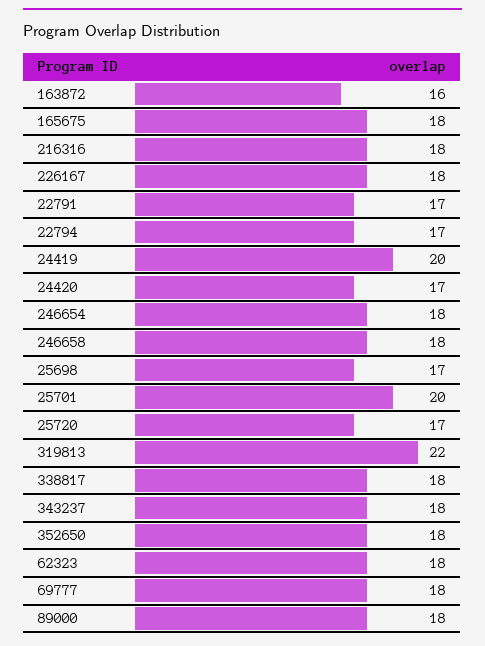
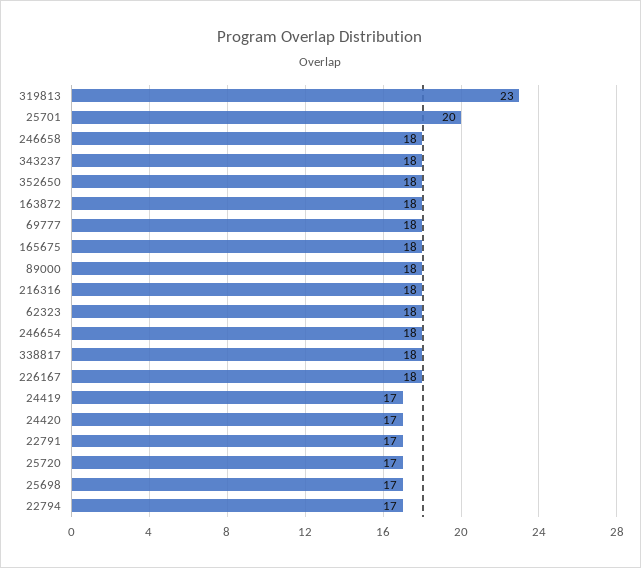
163872: 16 -> 18
24419: 20 -> 17
319813: 22 -> 23

